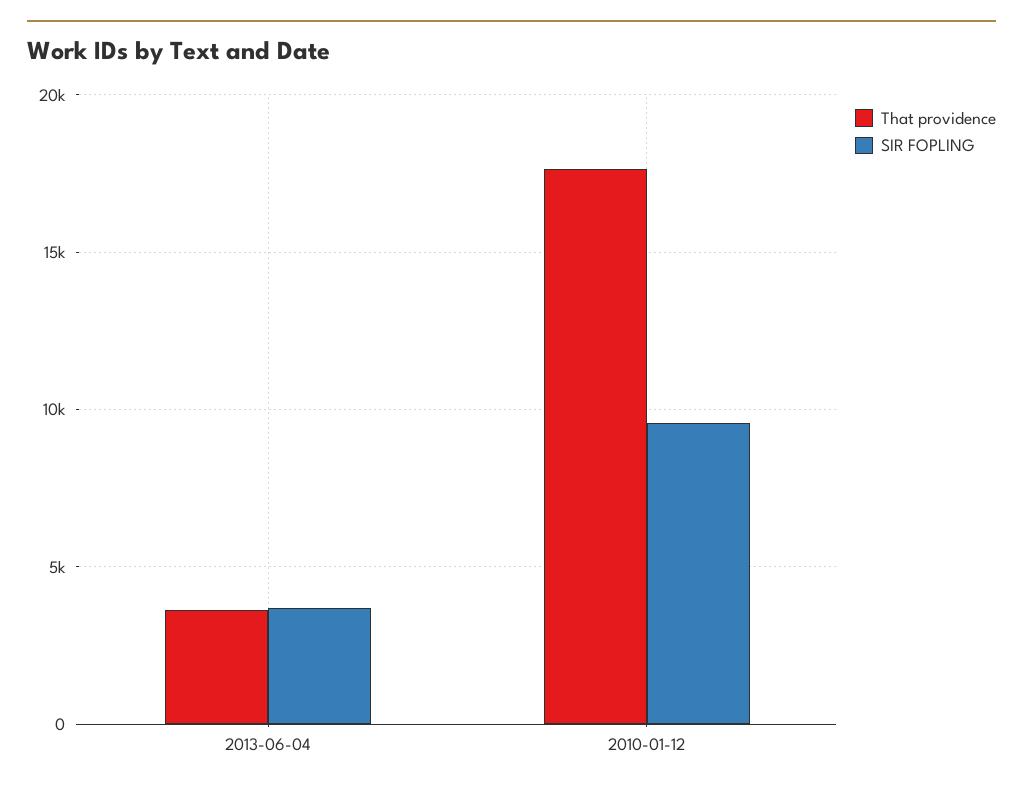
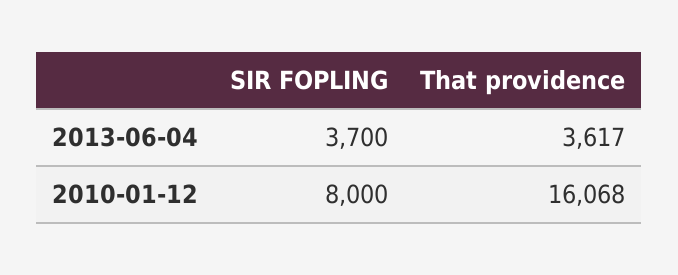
That providence, 2010-01-12: 17500 -> 16068
SIR FOPLING, 2010-01-12: 9500 -> 8000

